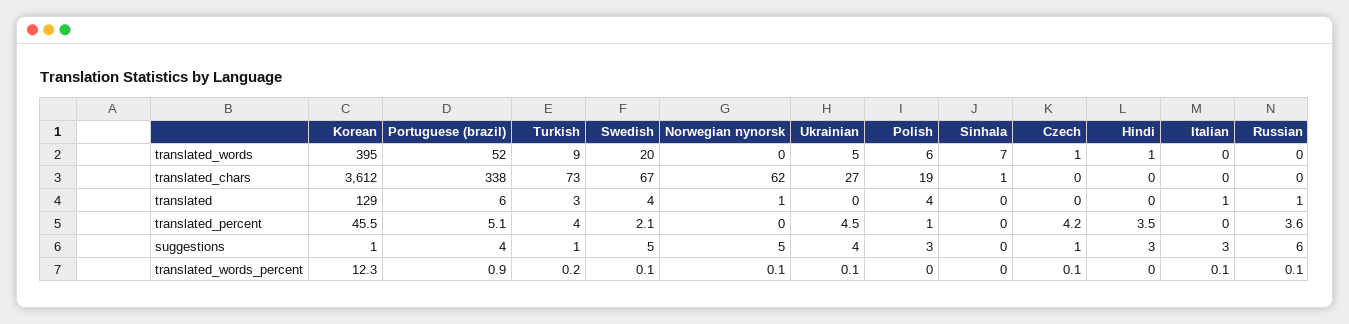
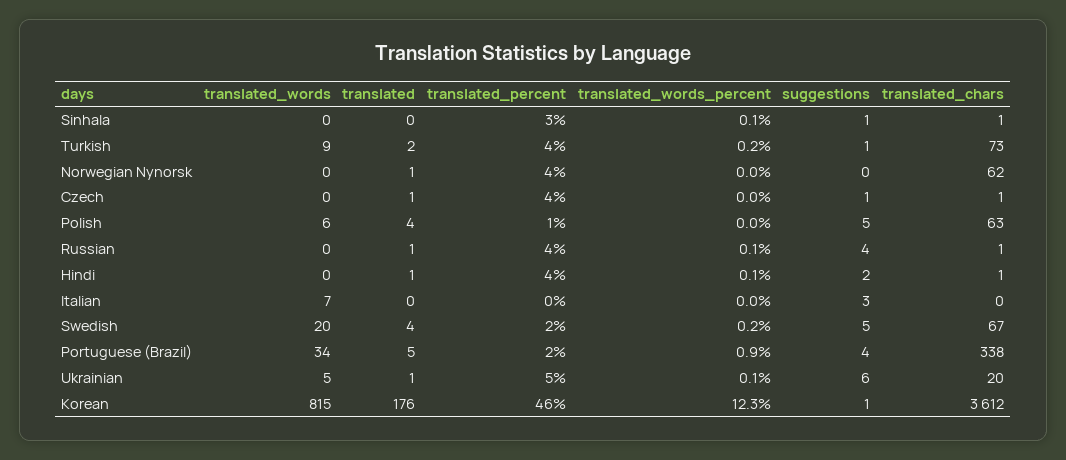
Korean, translated_words: 395 -> 815
Portuguese (brazil), translated_words: 52 -> 34
Sinhala, translated_words: 7 -> 0
Czech, translated_words: 1 -> 0
Hindi, translated_words: 1 -> 0
Italian, translated_words: 0 -> 7
Ukrainian, translated_chars: 27 -> 20
Polish, translated_chars: 19 -> 63
Czech, translated_chars: 0 -> 1
Hindi, translated_chars: 0 -> 1
Russian, translated_chars: 0 -> 1
Korean, translated: 129 -> 176
Portuguese (brazil), translated: 6 -> 5
Turkish, translated: 3 -> 2
Ukrainian, translated: 0 -> 1
Czech, translated: 0 -> 1
Hindi, translated: 0 -> 1
Italian, translated: 1 -> 0
Portuguese (brazil), translated_percent: 5.1 -> 2
Norwegian nynorsk, translated_percent: 0 -> 4
Sinhala, translated_percent: 0 -> 3
Norwegian nynorsk, suggestions: 5 -> 0
Ukrainian, suggestions: 4 -> 6
Polish, suggestions: 3 -> 5
Sinhala, suggestions: 0 -> 1
Hindi, suggestions: 3 -> 2
Russian, suggestions: 6 -> 4
Swedish, translated_words_percent: 0.1 -> 0.2
Norwegian nynorsk, translated_words_percent: 0.1 -> 0
Sinhala, translated_words_percent: 0 -> 0.1
Czech, translated_words_percent: 0.1 -> 0
Hindi, translated_words_percent: 0 -> 0.1
Italian, translated_words_percent: 0.1 -> 0

